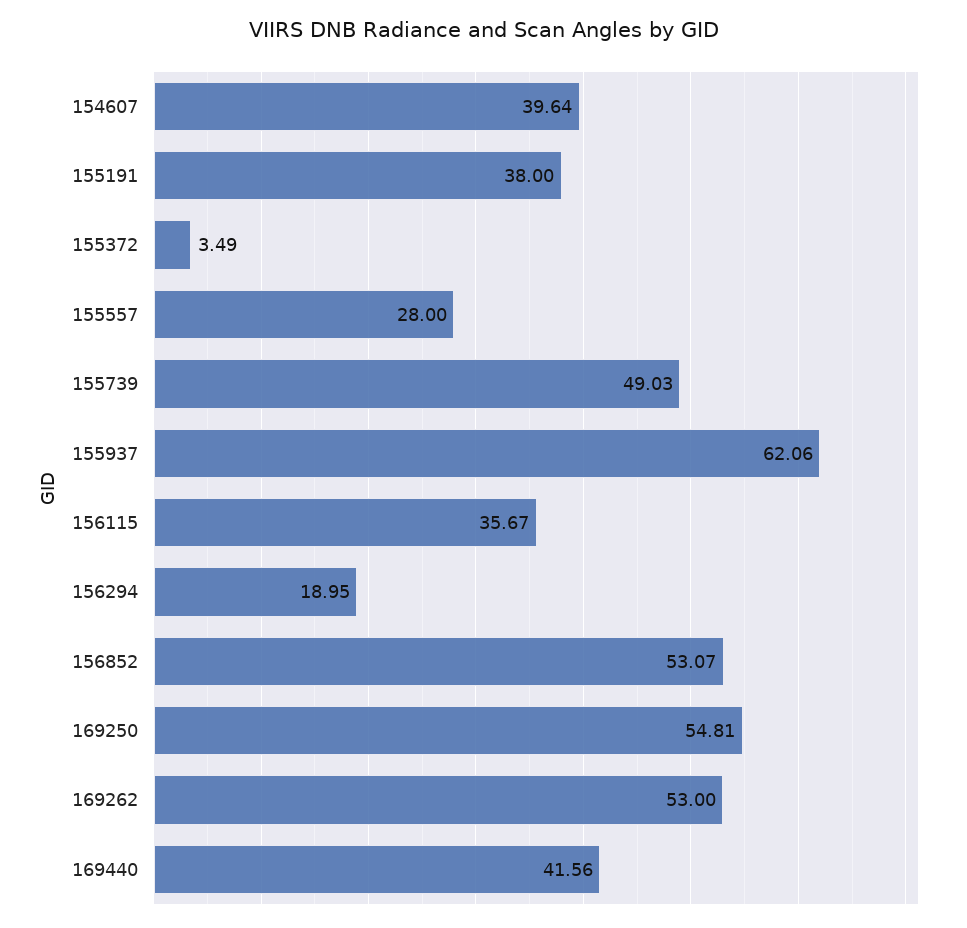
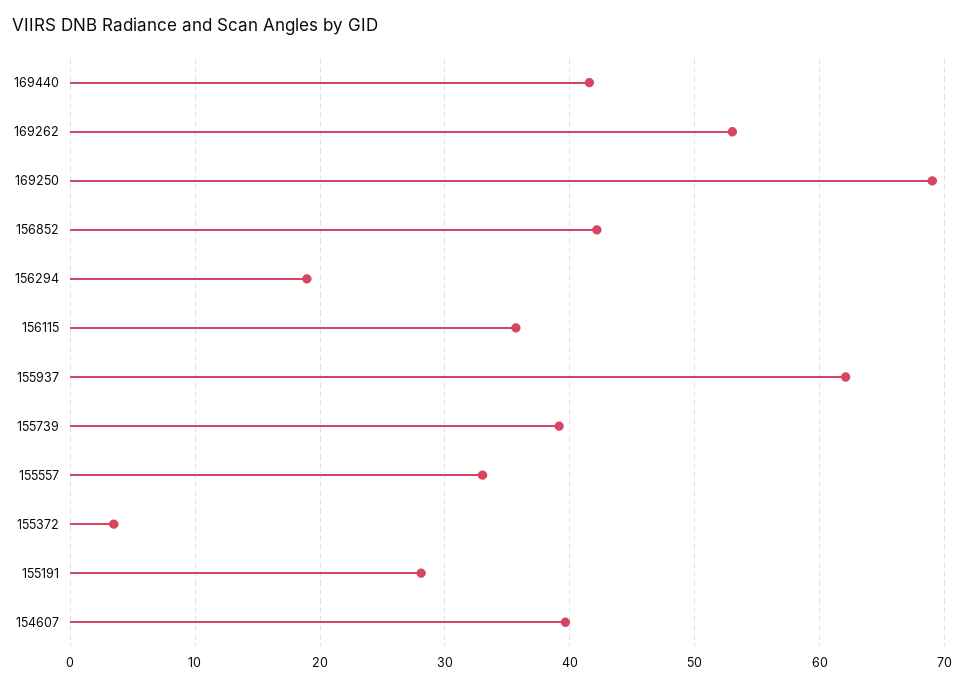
155191: 38 -> 28
155557: 28 -> 33
155739: 49.03 -> 39
156852: 53.07 -> 42
169250: 54.81 -> 69

